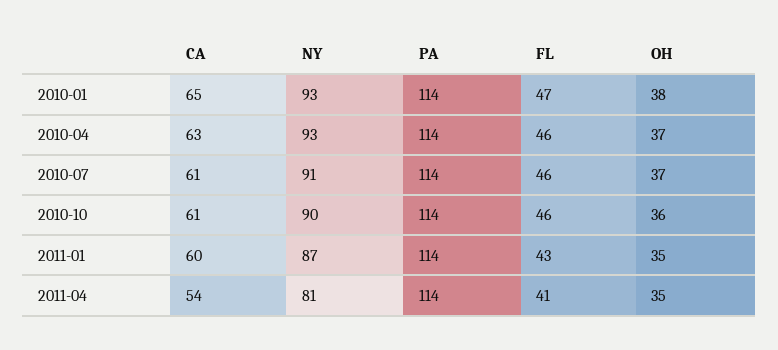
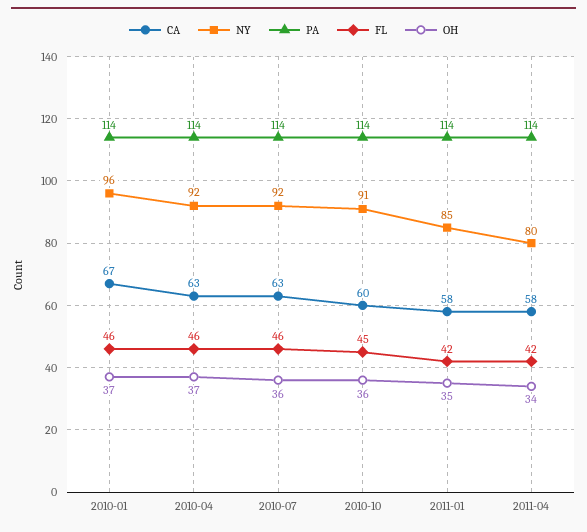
CA, 2010-01: 65 -> 67
NY, 2010-01: 93 -> 96
FL, 2010-01: 47 -> 46
OH, 2010-01: 38 -> 37
NY, 2010-04: 93 -> 92
CA, 2010-07: 61 -> 63
NY, 2010-07: 91 -> 92
OH, 2010-07: 37 -> 36
CA, 2010-10: 61 -> 60
NY, 2010-10: 90 -> 91
FL, 2010-10: 46 -> 45
CA, 2011-01: 60 -> 58
NY, 2011-01: 87 -> 85
FL, 2011-01: 43 -> 42
CA, 2011-04: 54 -> 58
NY, 2011-04: 81 -> 80
FL, 2011-04: 41 -> 42
OH, 2011-04: 35 -> 34

